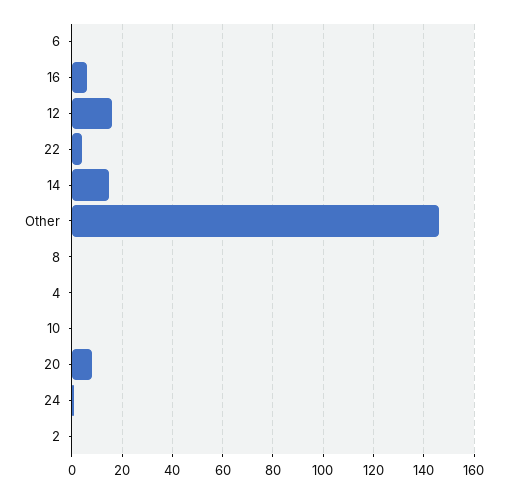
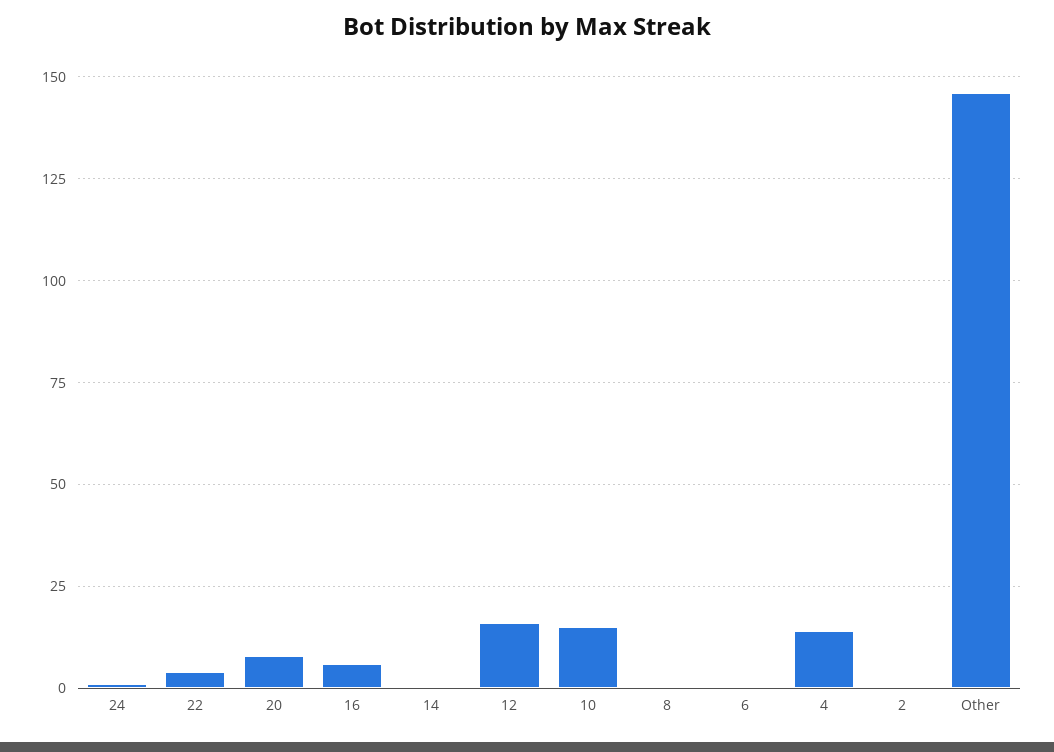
14: 15 -> 0
4: 0 -> 15
10: 0 -> 15

